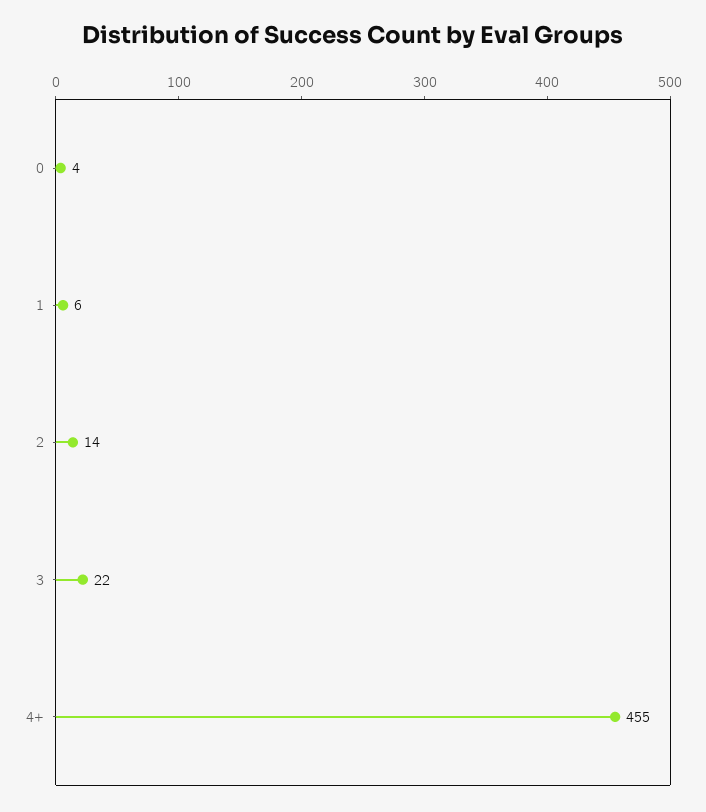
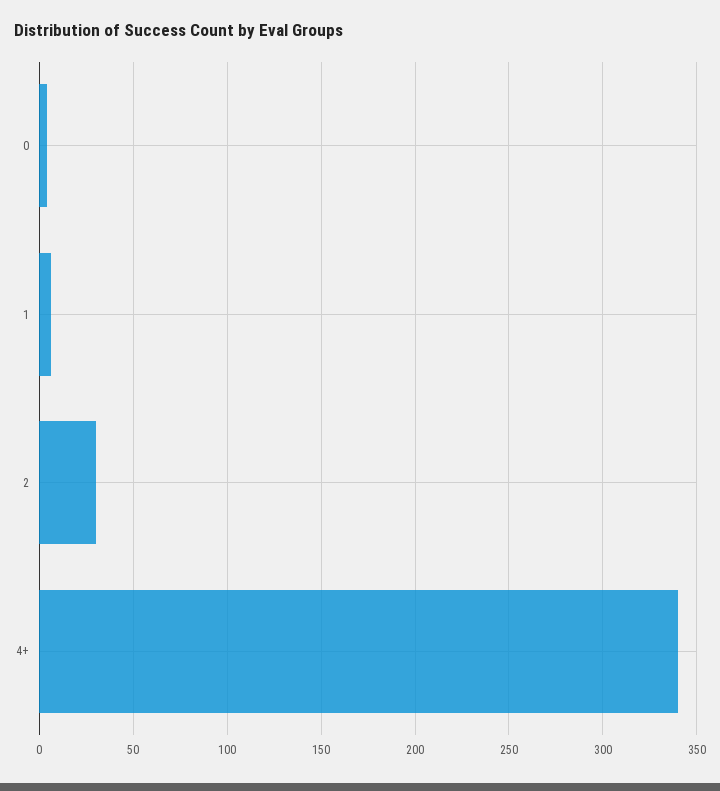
2: 14 -> 30
3: 22 -> none
4+: 455 -> 340

